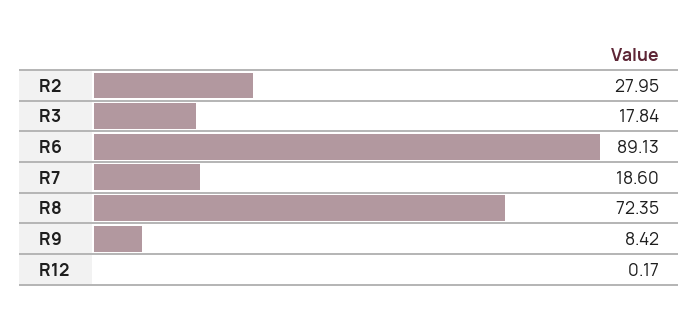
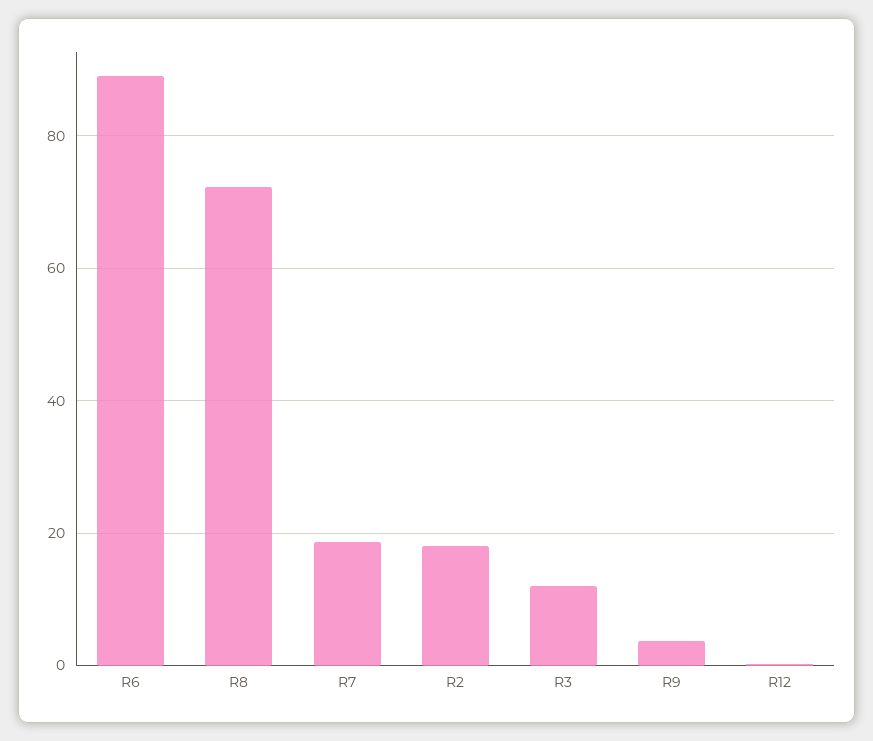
R2: 27.95 -> 18
R3: 17.84 -> 12
R9: 8.42 -> 4

